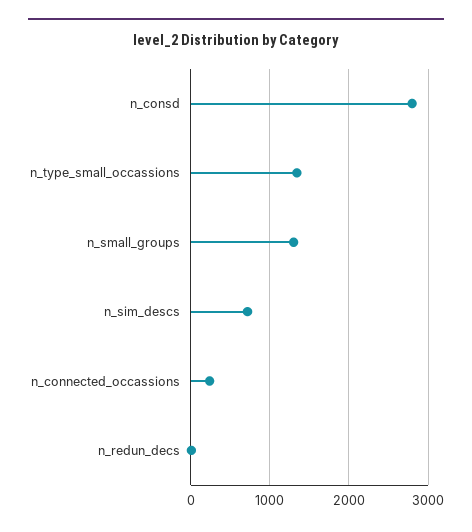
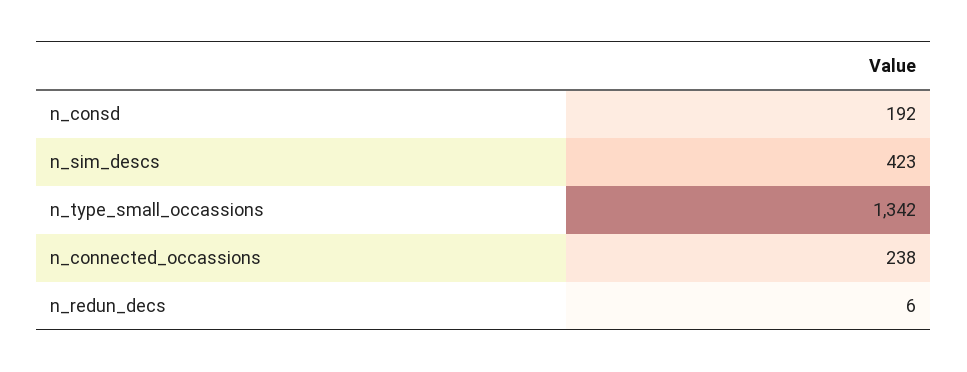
n_consd: 2800 -> 192
n_small_groups: 1300 -> none
n_sim_descs: 700 -> 423

